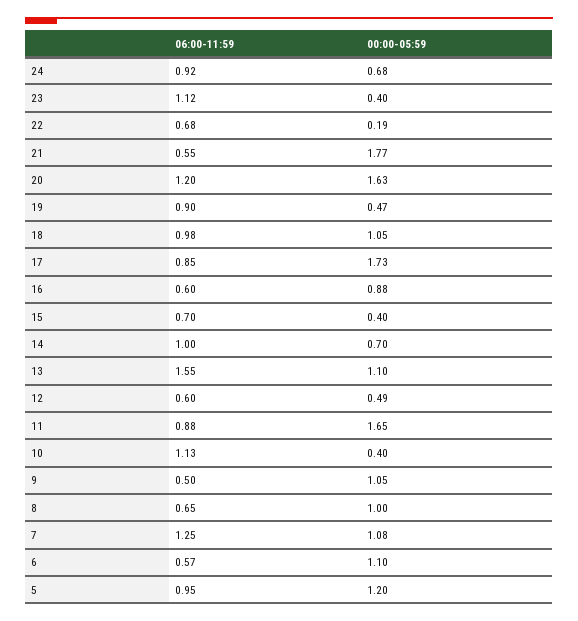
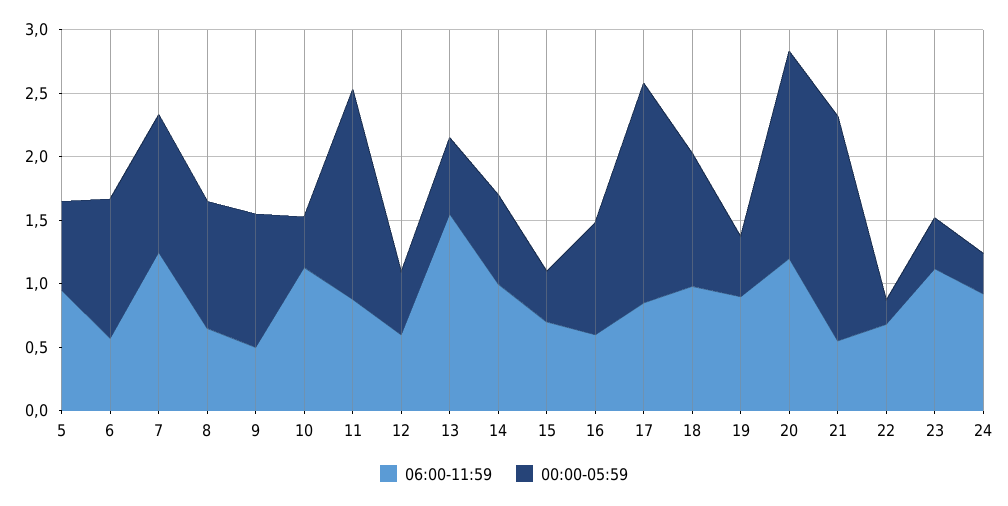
00:00-05:59, 24: 0.68 -> 0.3
00:00-05:59, 13: 1.1 -> 0.6
00:00-05:59, 5: 1.2 -> 0.7

